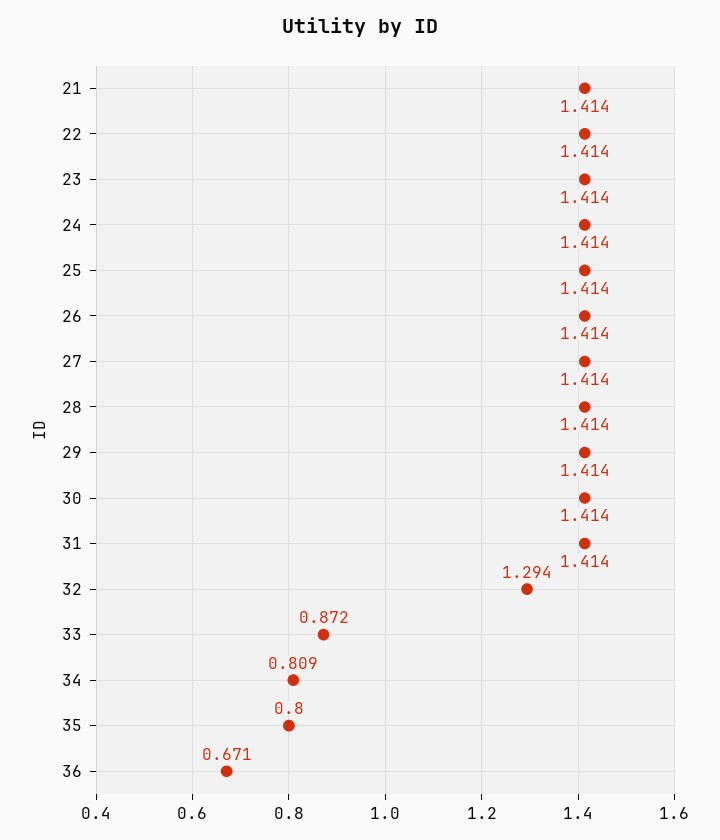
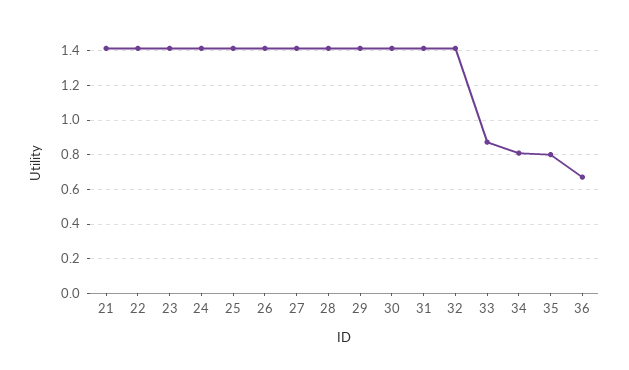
32: 1.294 -> 1.4

